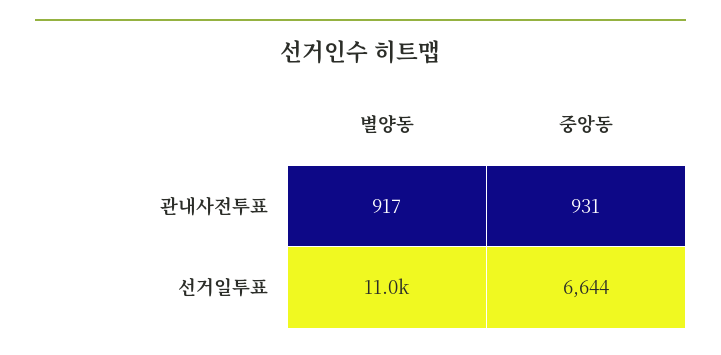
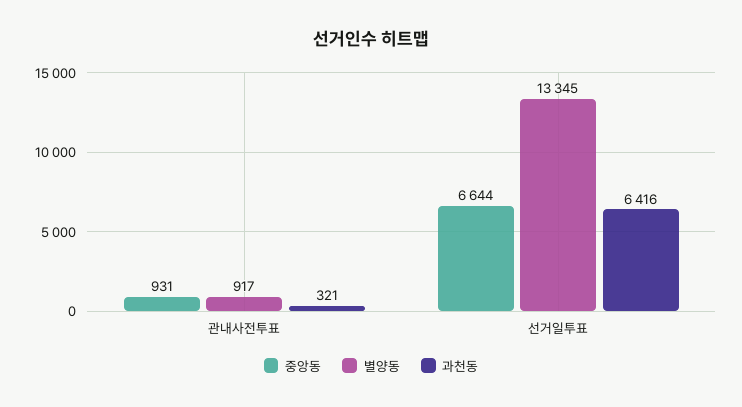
별양동, 선거일투표: 11000 -> 13345
과천동, 관내사전투표: none -> 321
과천동, 선거일투표: none -> 6416

